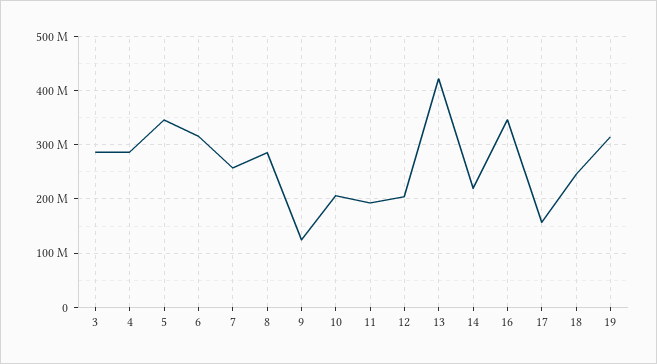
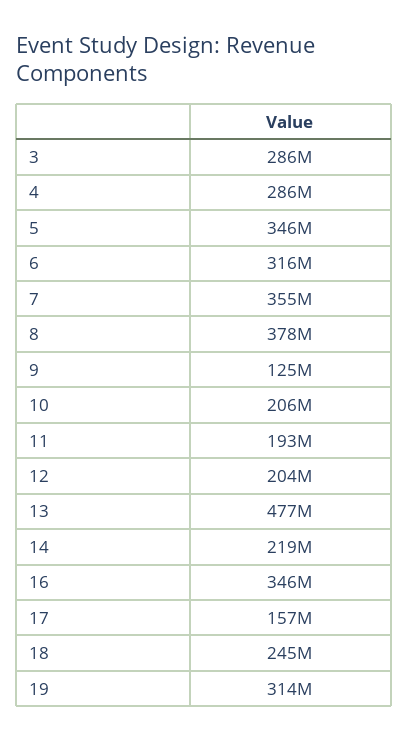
7: 260000000 -> 355000000
8: 280000000 -> 378000000
13: 420000000 -> 477000000

